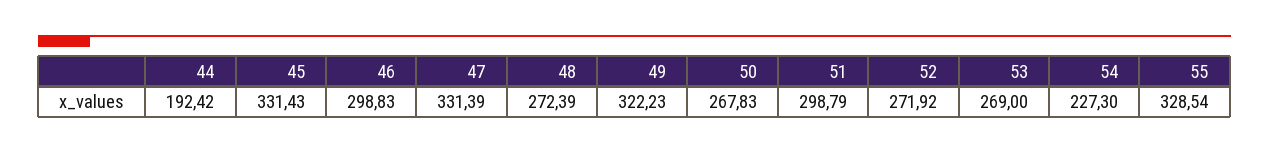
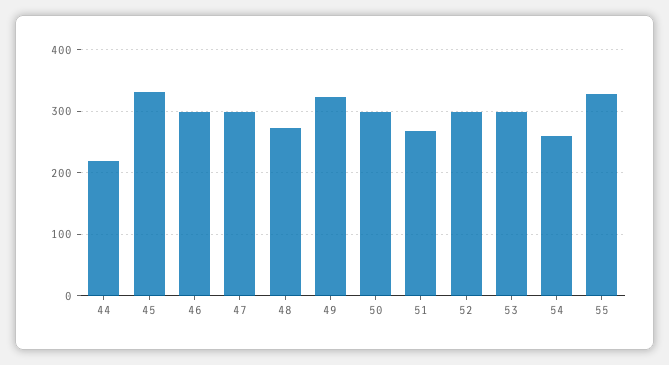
44: 192.42 -> 220
47: 331.39 -> 300
50: 267.83 -> 300
51: 298.79 -> 270
52: 271.92 -> 300
53: 269 -> 300
54: 227.3 -> 260

